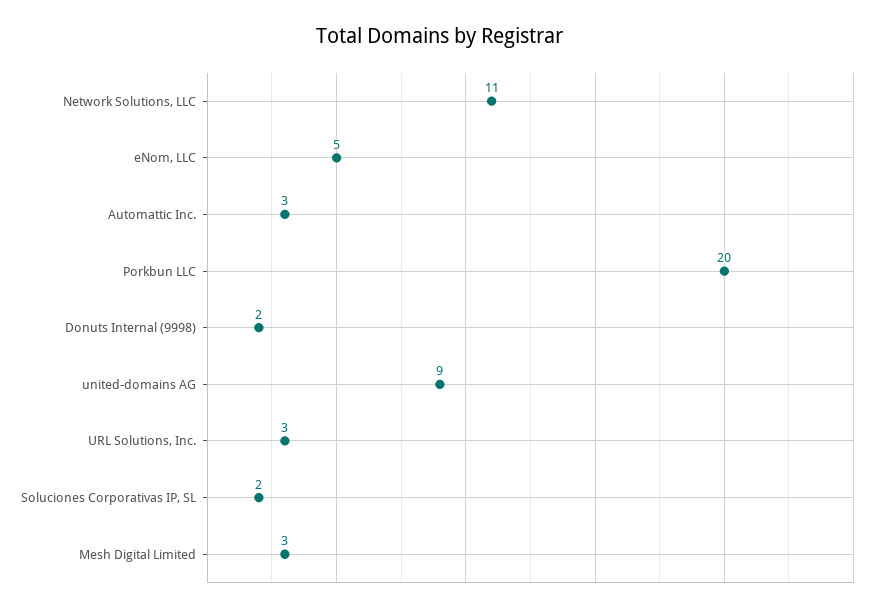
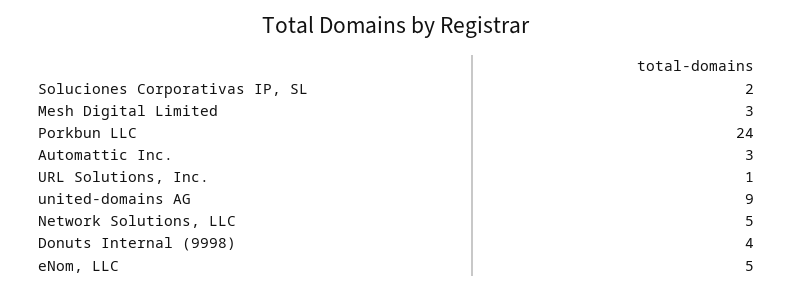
Network Solutions, LLC: 11 -> 5
Porkbun LLC: 20 -> 24
Donuts Internal (9998): 2 -> 4
URL Solutions, Inc.: 3 -> 1

